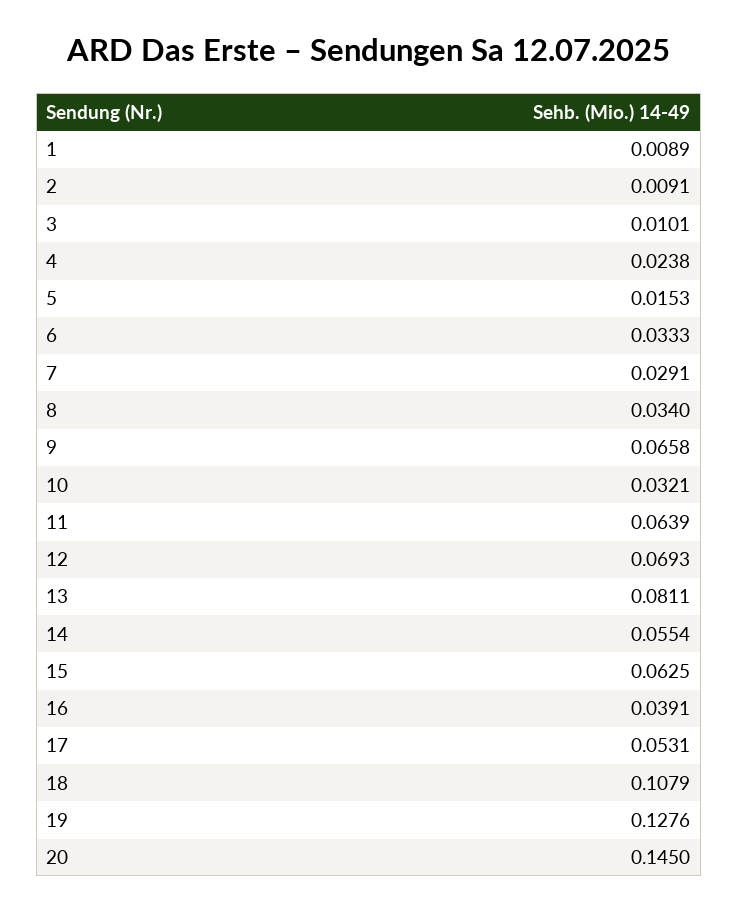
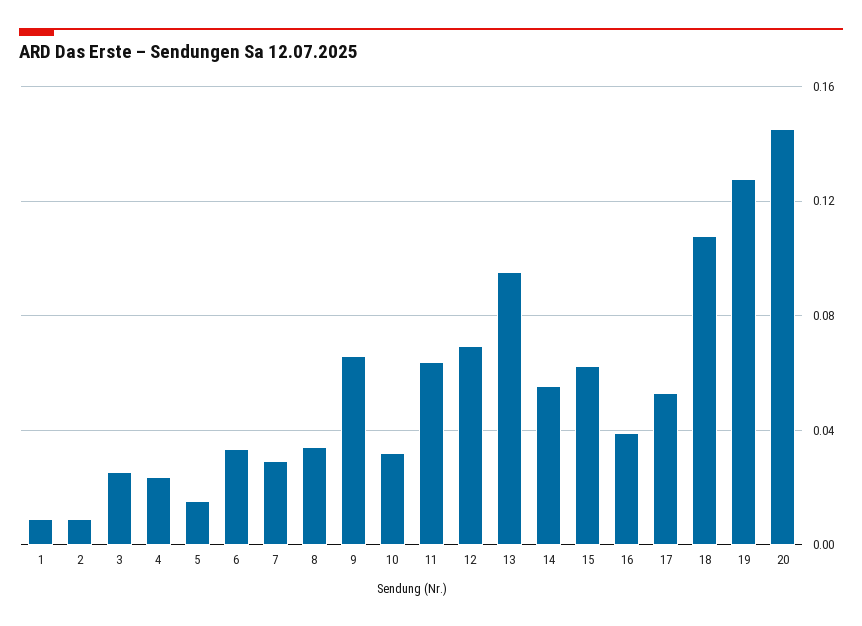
3: 0.0101 -> 0.025
13: 0.0811 -> 0.095

